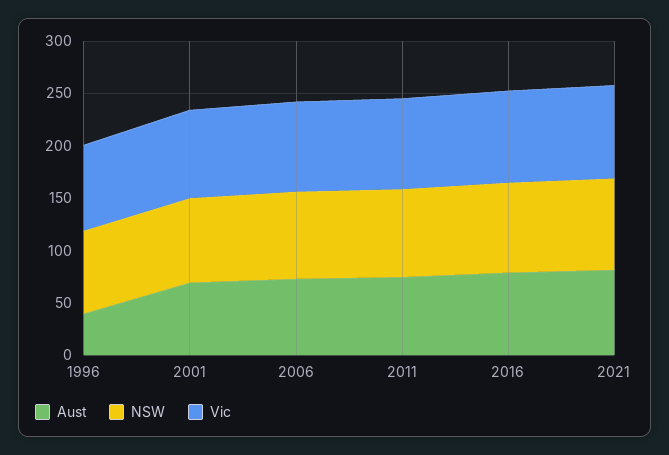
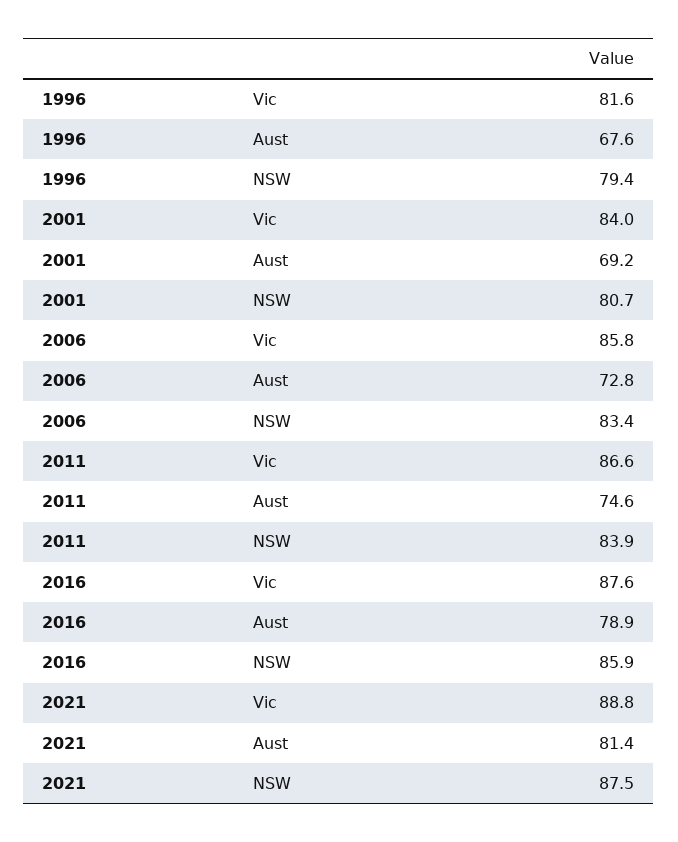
Aust, 1996: 40 -> 67.6

